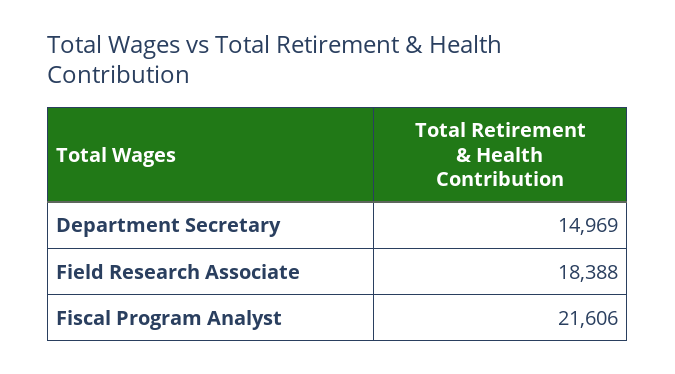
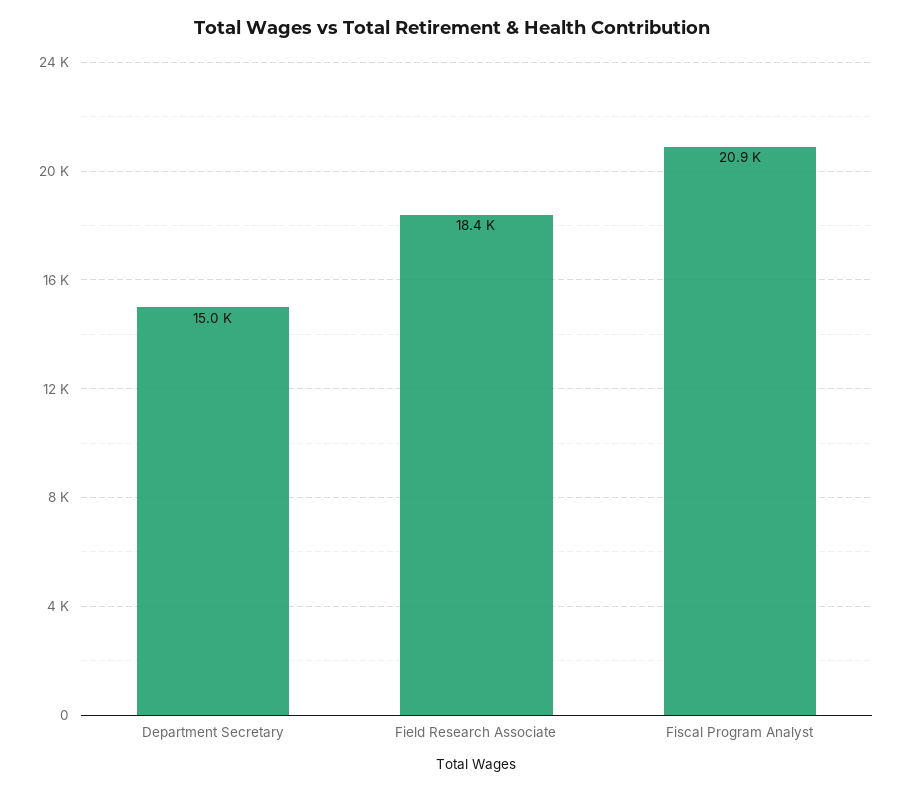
Fiscal Program Analyst: 21606 -> 20900

